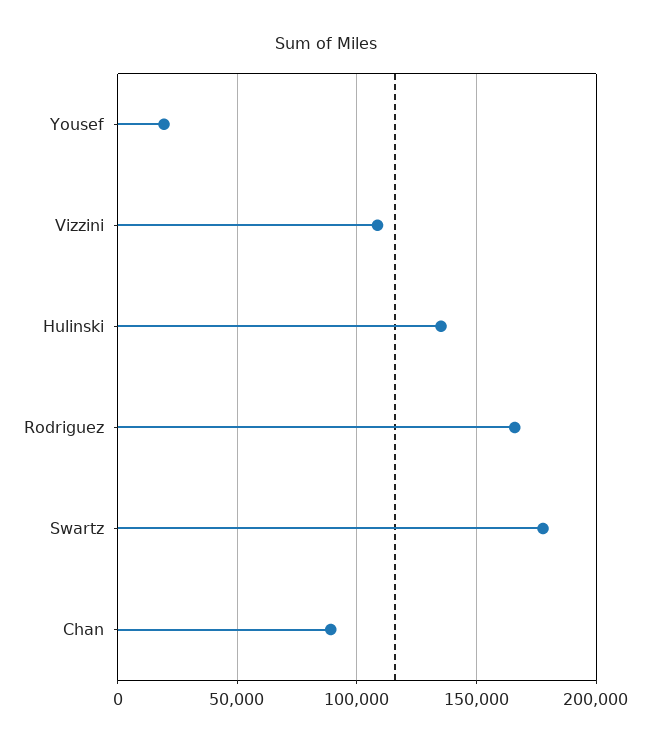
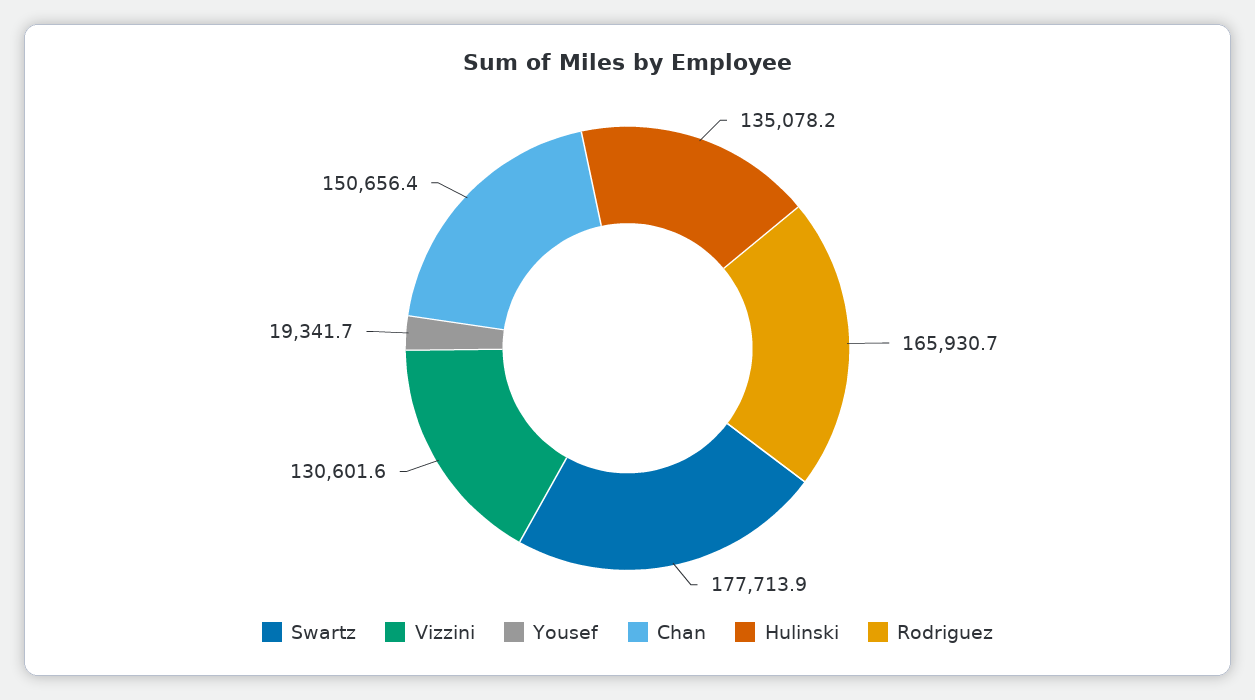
Vizzini: 110000 -> 130601.6
Chan: 90000 -> 150656.4

